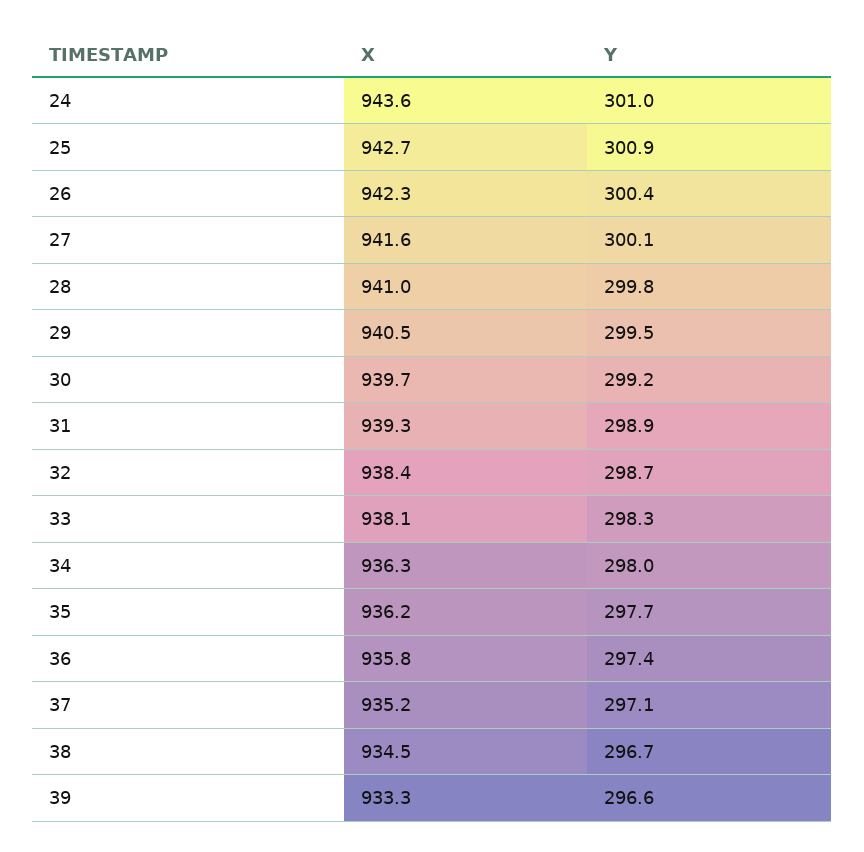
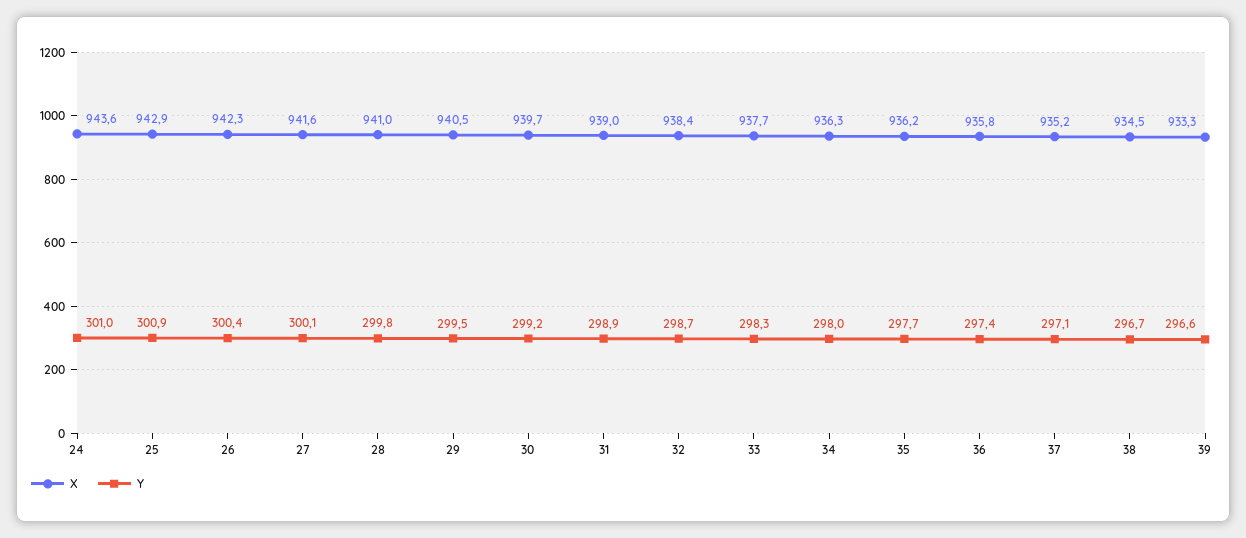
X, 25: 942.7 -> 942.9
X, 31: 939.3 -> 939
X, 33: 938.1 -> 937.7

